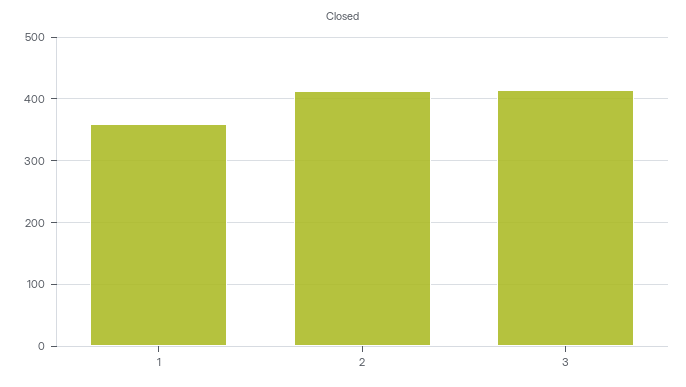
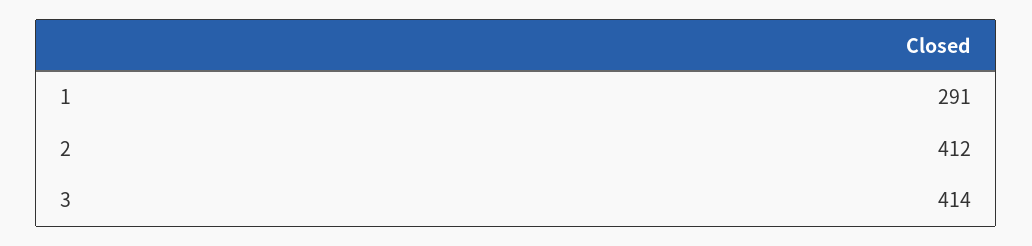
1: 360 -> 291

